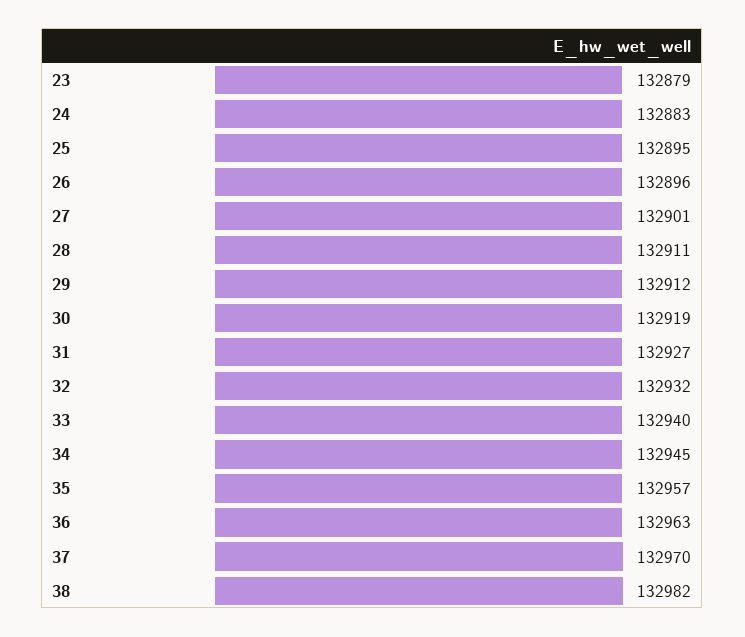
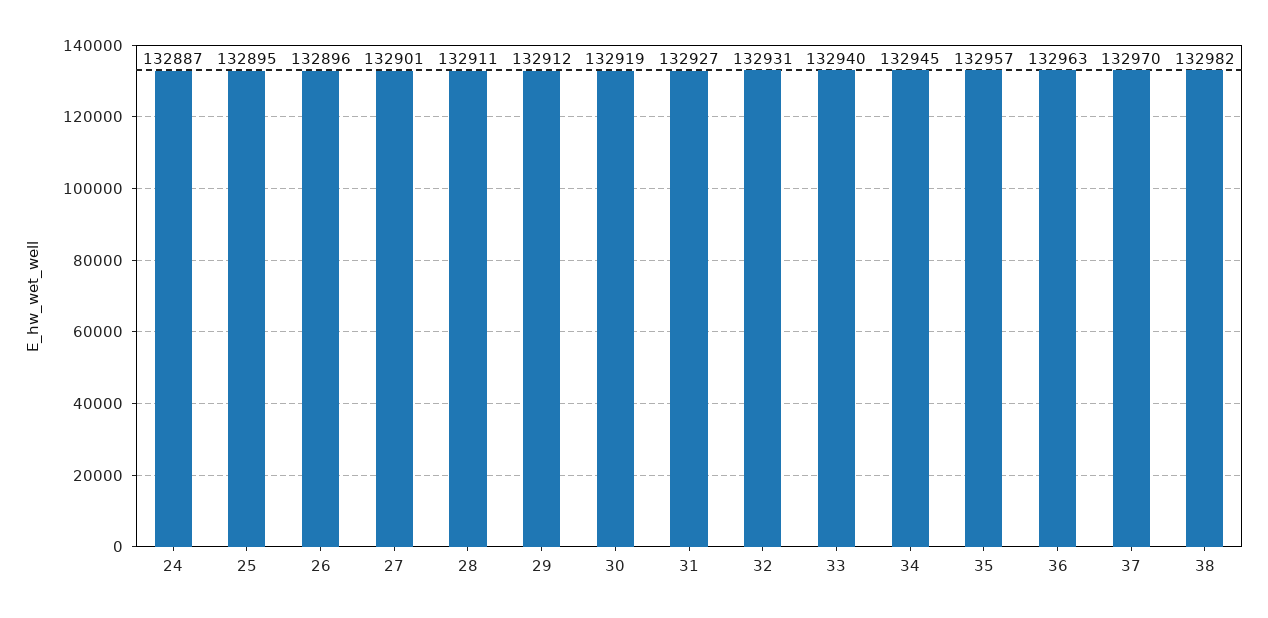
23: 132879 -> none
24: 132883 -> 132887
32: 132932 -> 132931

